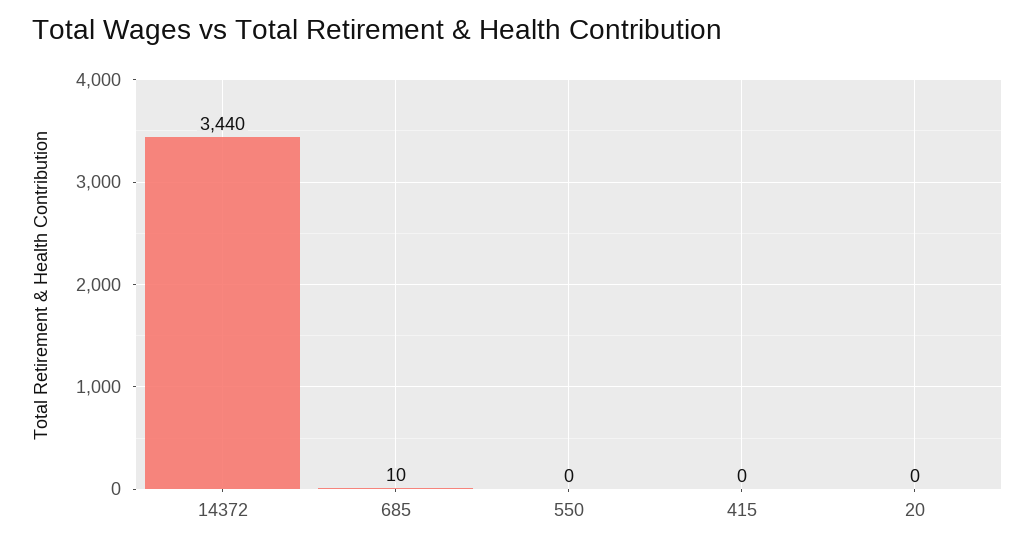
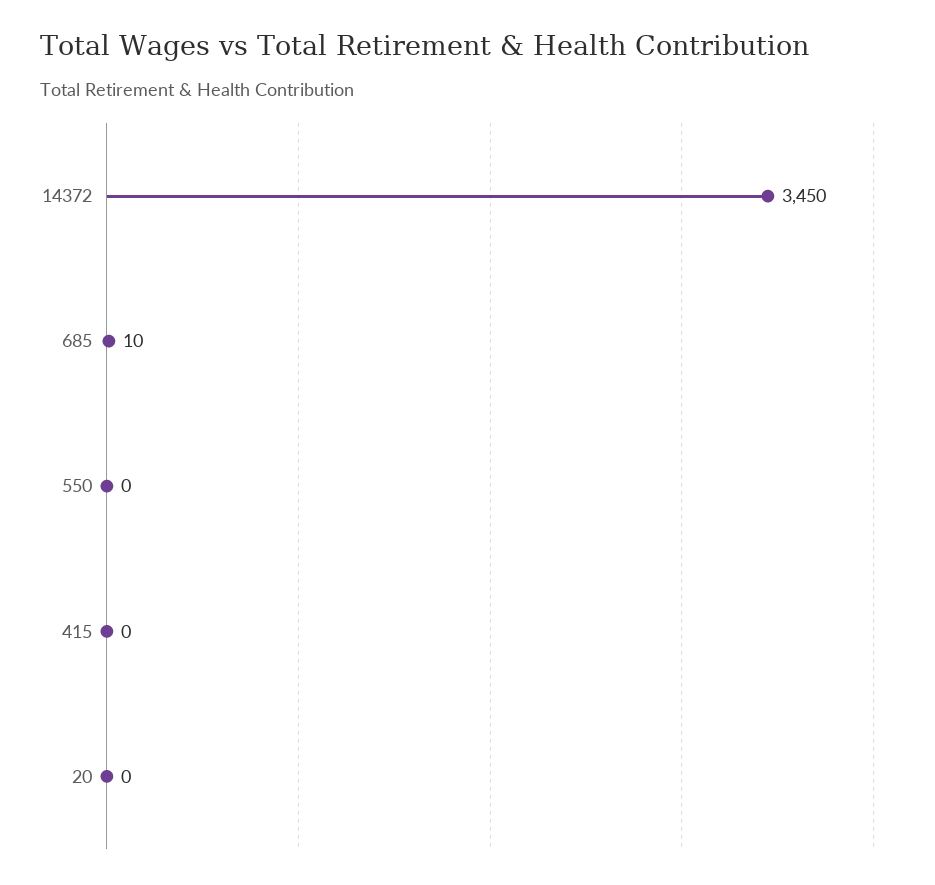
14372: 3440 -> 3450

